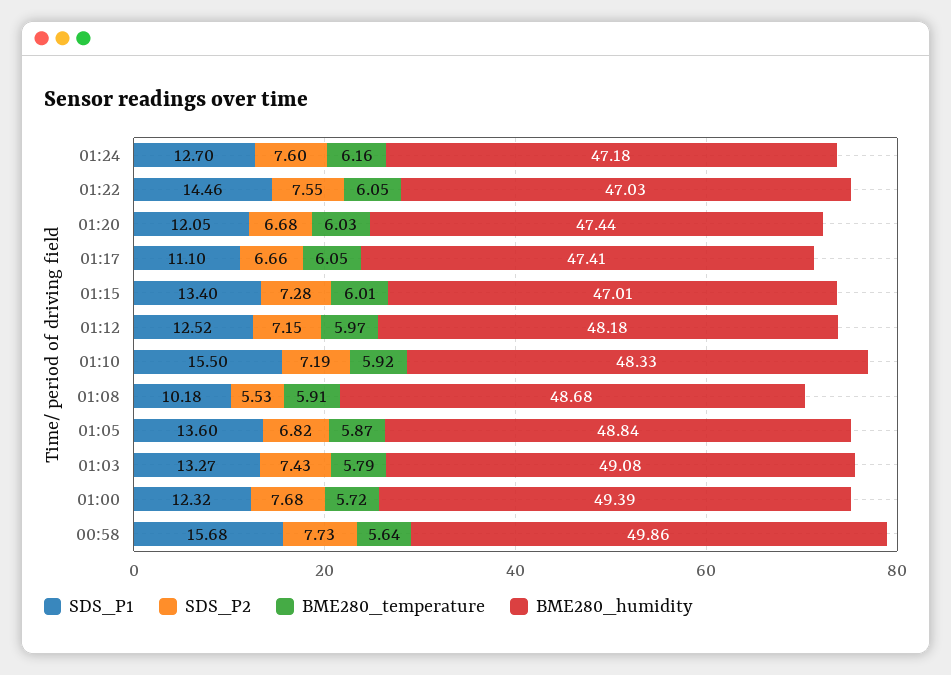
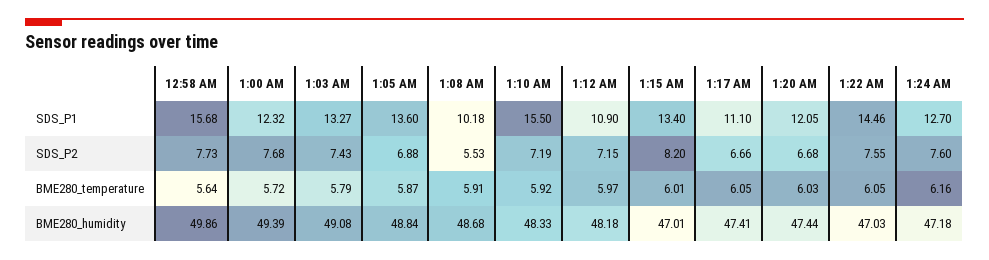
SDS_P2, 01:15: 7.28 -> 8.2
SDS_P1, 01:12: 12.52 -> 10.9
SDS_P2, 01:05: 6.82 -> 6.88

